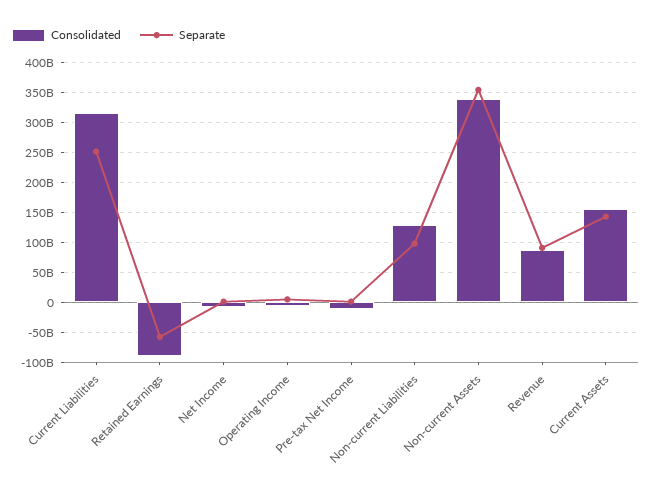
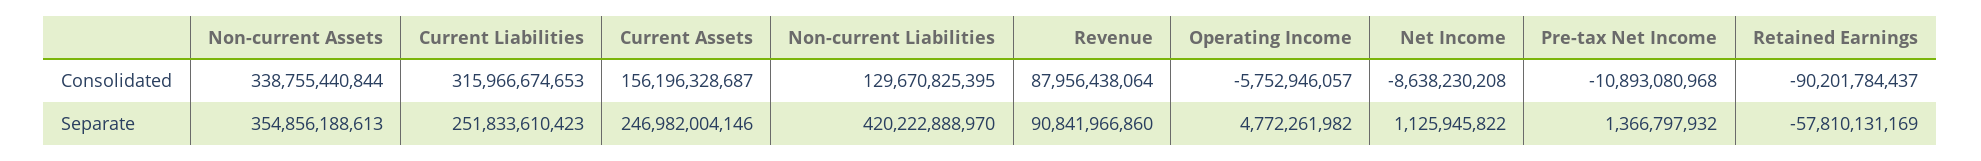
Separate, Non-current Liabilities: 100000000000 -> 420222888970
Separate, Current Assets: 150000000000 -> 246982004146

